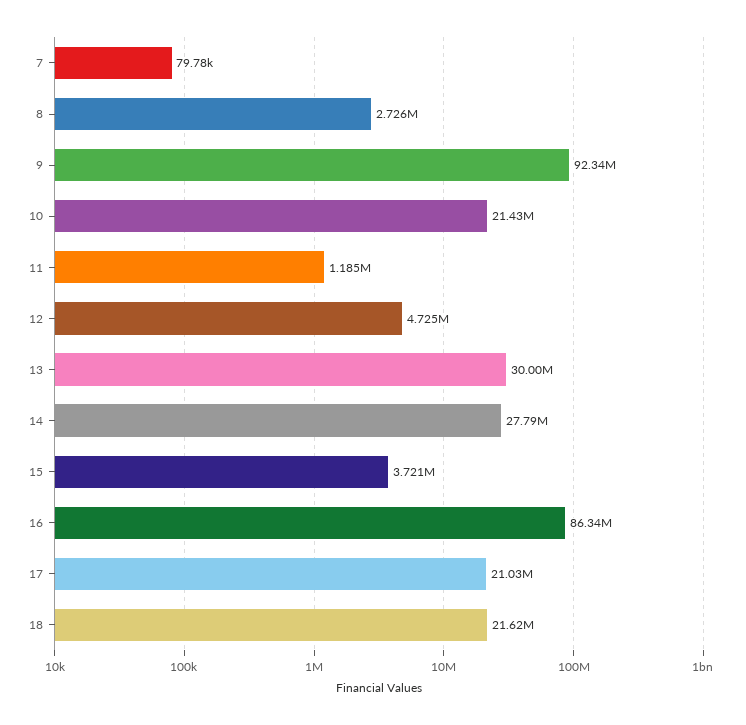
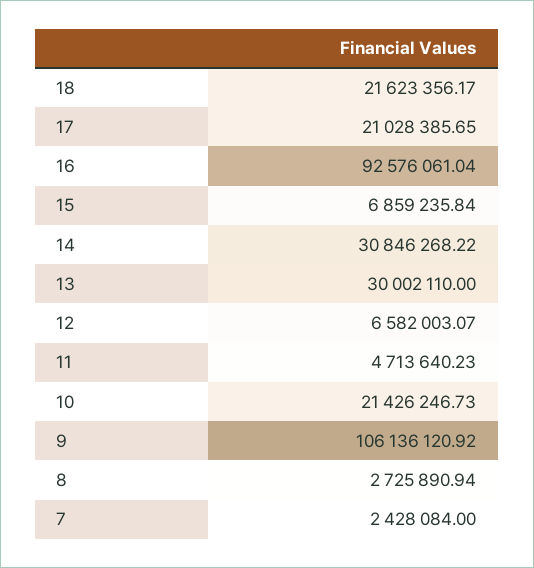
7: 79780 -> 2428084
9: 92340000 -> 106136120.92
11: 1185000 -> 4713640.23
12: 4725000 -> 6582003.07
14: 27790000 -> 30846268.22
15: 3721000 -> 6859235.84
16: 86340000 -> 92576061.04

